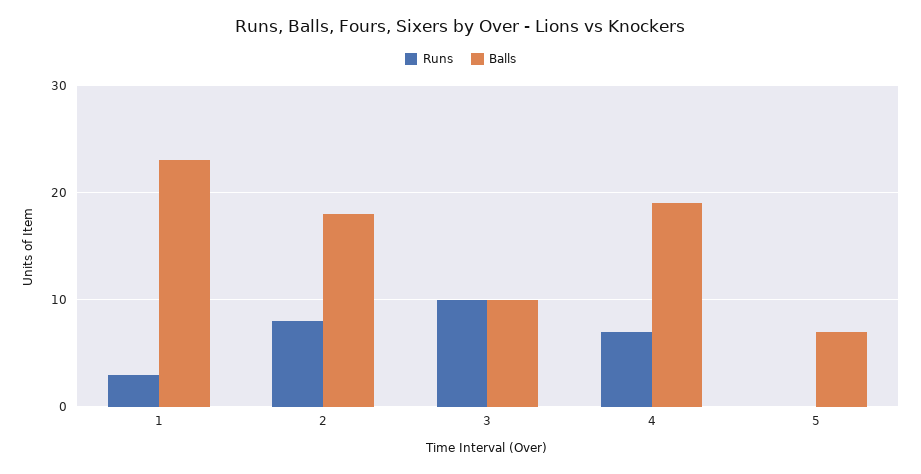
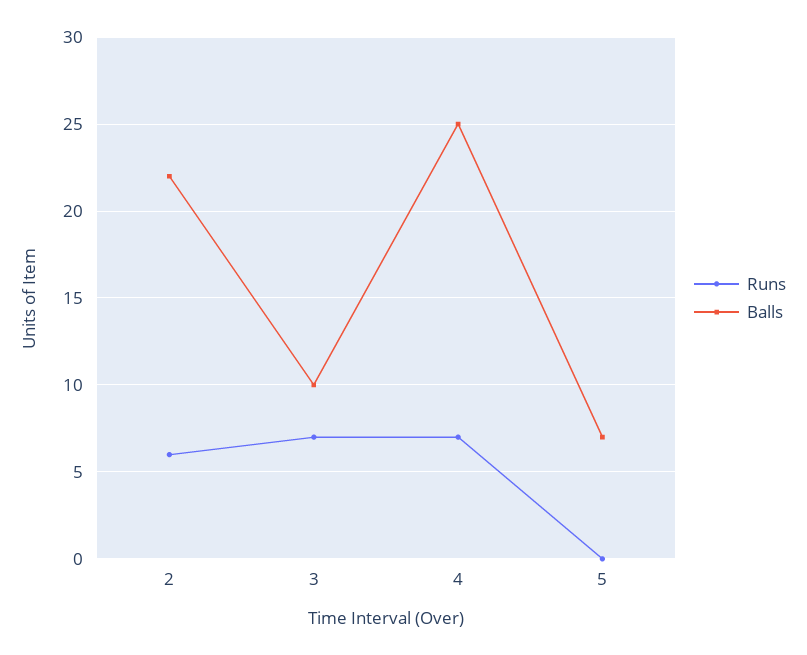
Runs, 1: 3 -> none
Balls, 1: 23 -> none
Runs, 2: 8 -> 6
Balls, 2: 18 -> 22
Runs, 3: 10 -> 7
Balls, 4: 19 -> 25

